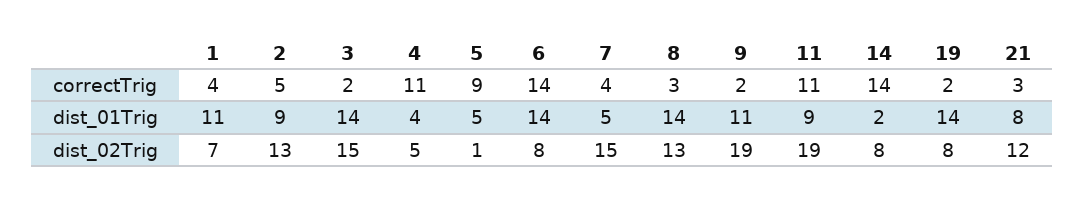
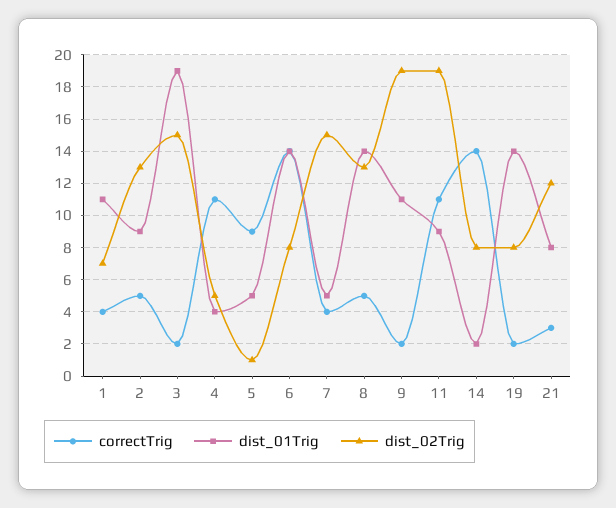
correctTrig, 8: 3 -> 5
dist_01Trig, 3: 14 -> 19

